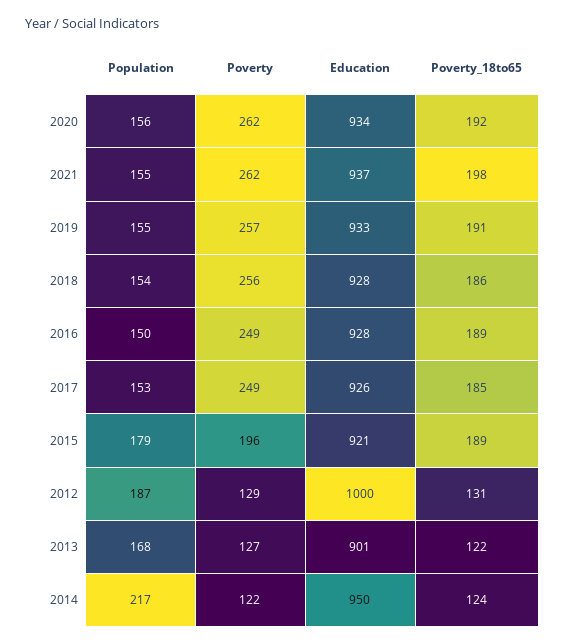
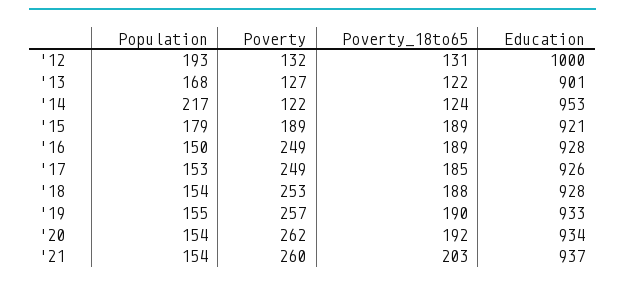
Population, 2020: 156 -> 154
Population, 2021: 155 -> 154
Poverty, 2021: 262 -> 260
Poverty_18to65, 2021: 198 -> 203
Poverty_18to65, 2019: 191 -> 190
Poverty, 2018: 256 -> 253
Poverty_18to65, 2018: 186 -> 188
Poverty, 2015: 196 -> 189
Population, 2012: 187 -> 193
Poverty, 2012: 129 -> 132
Education, 2014: 950 -> 953

